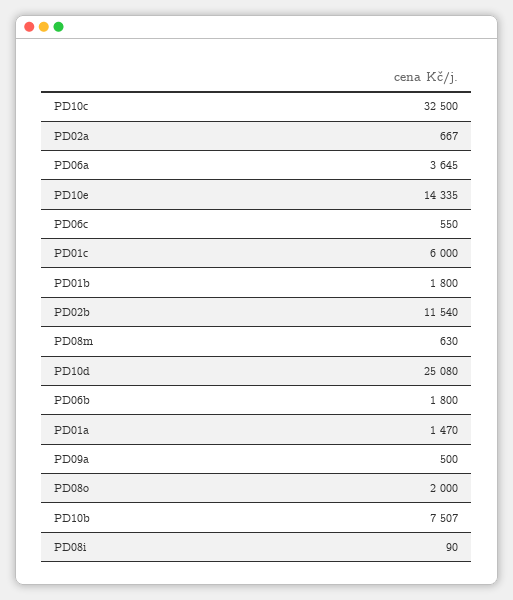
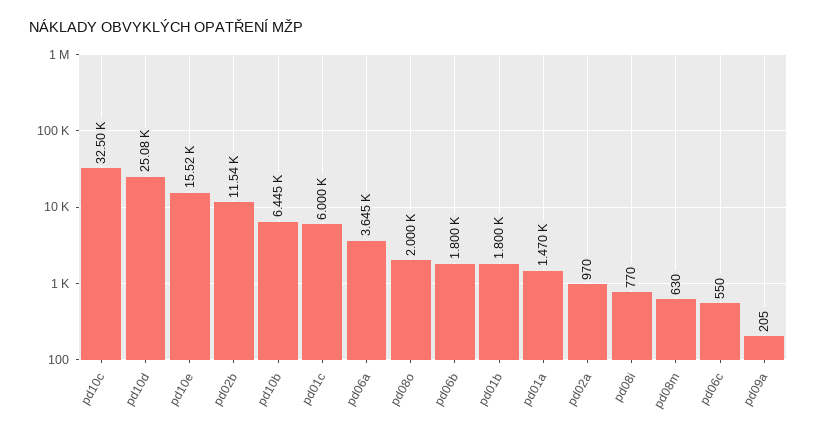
PD02a: 667 -> 970
PD10e: 14335 -> 15520
PD09a: 500 -> 205
PD10b: 7507 -> 6445
PD08i: 90 -> 770

